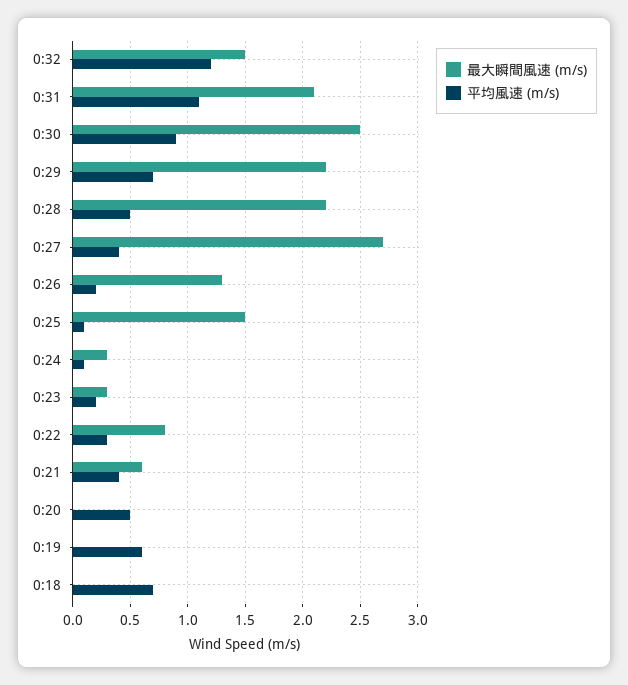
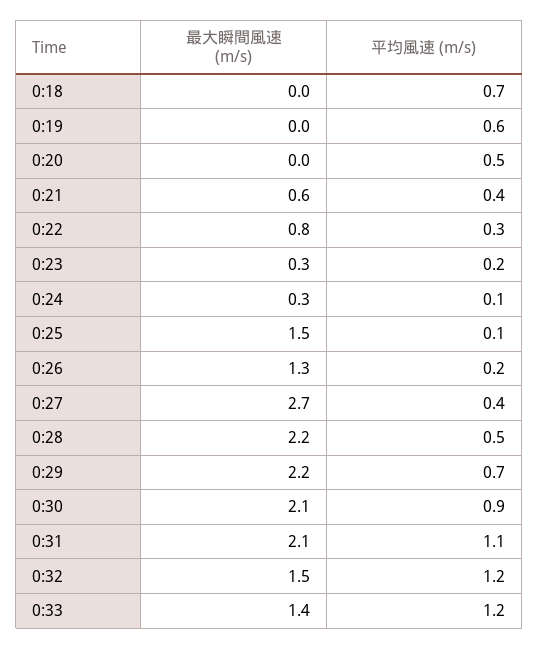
最大瞬間風速 (m/s), 0:30: 2.5 -> 2.1
最大瞬間風速 (m/s), 0:33: none -> 1.4
平均風速 (m/s), 0:33: none -> 1.2

